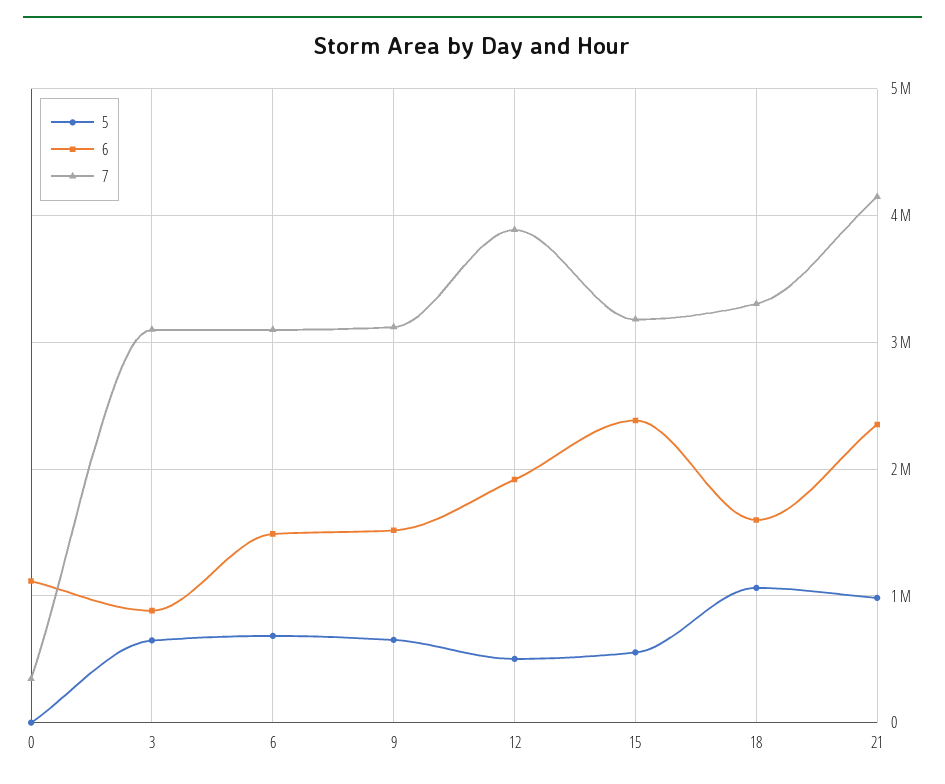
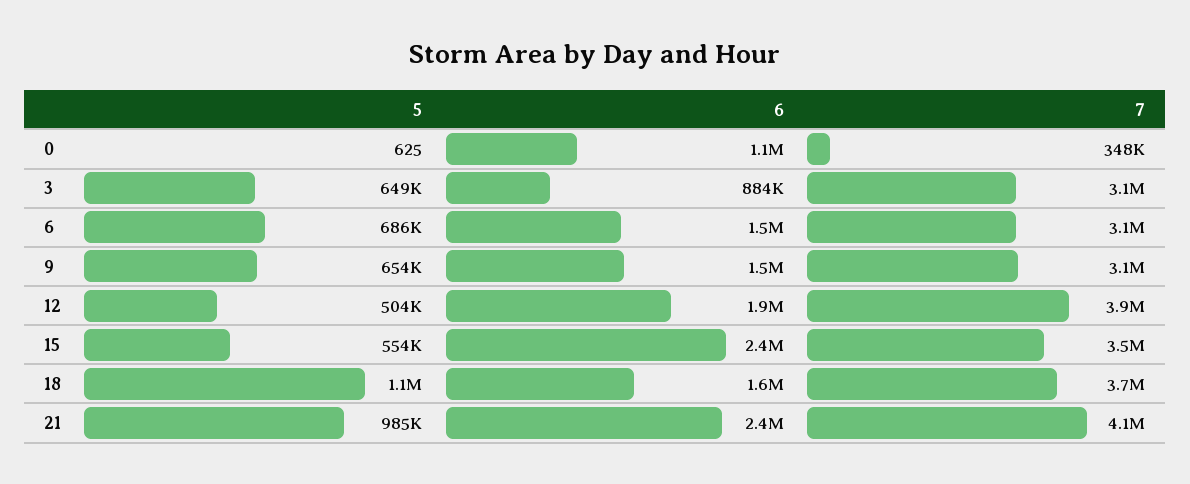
7, 15: 3200000 -> 3500000
7, 18: 3300000 -> 3700000

